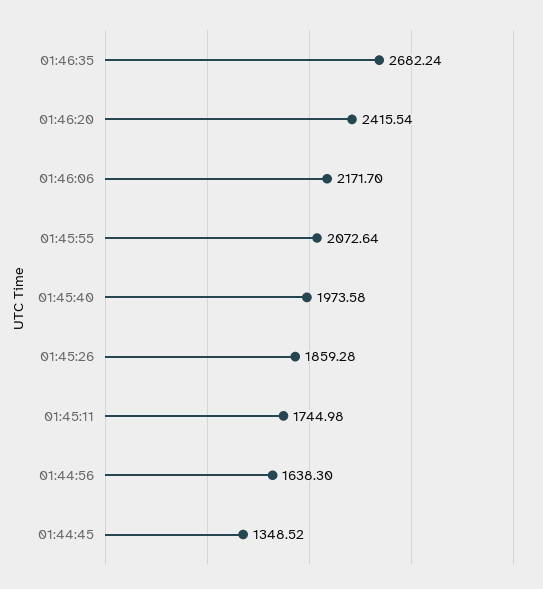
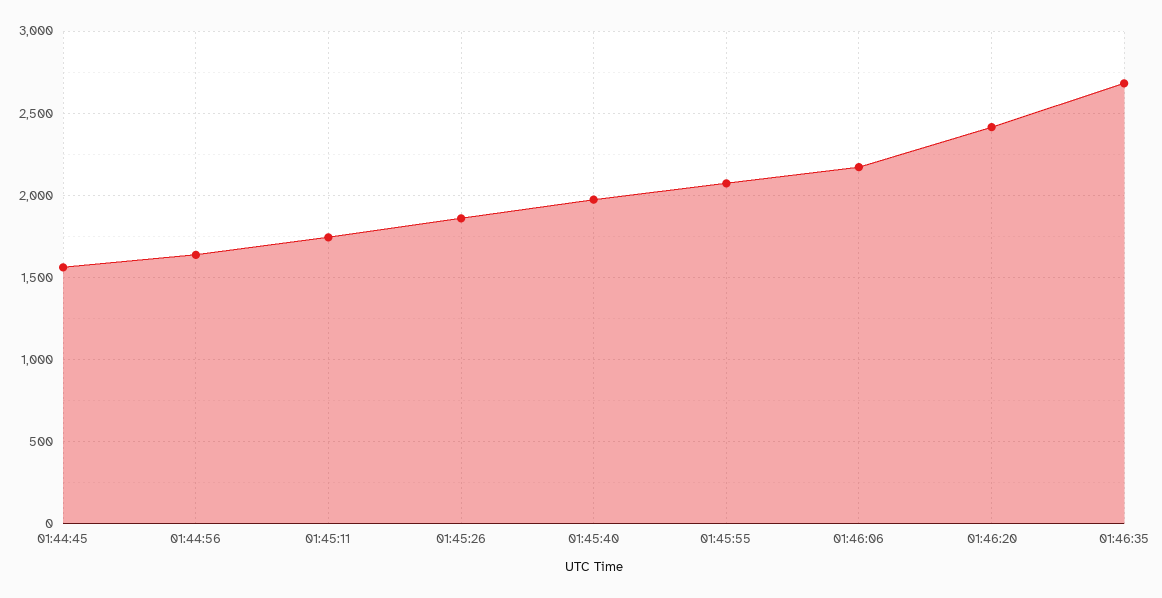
01:44:45: 1348.52 -> 1550

